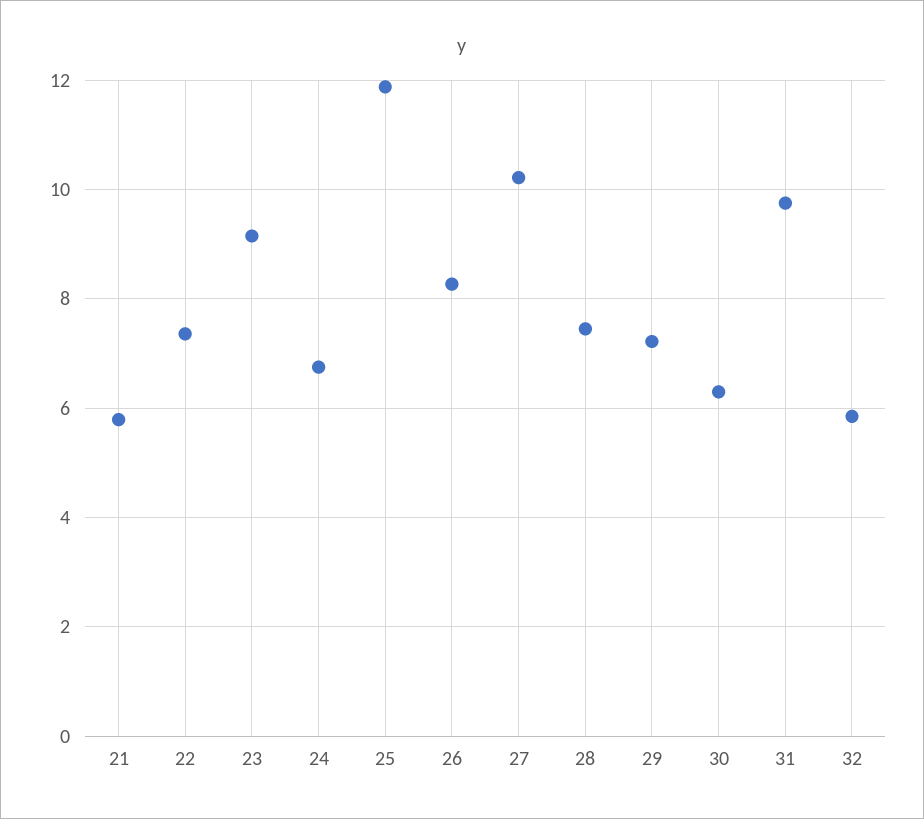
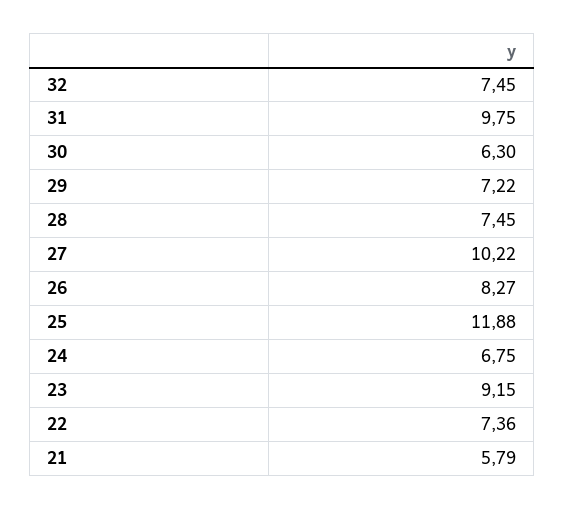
32: 5.8 -> 7.45

